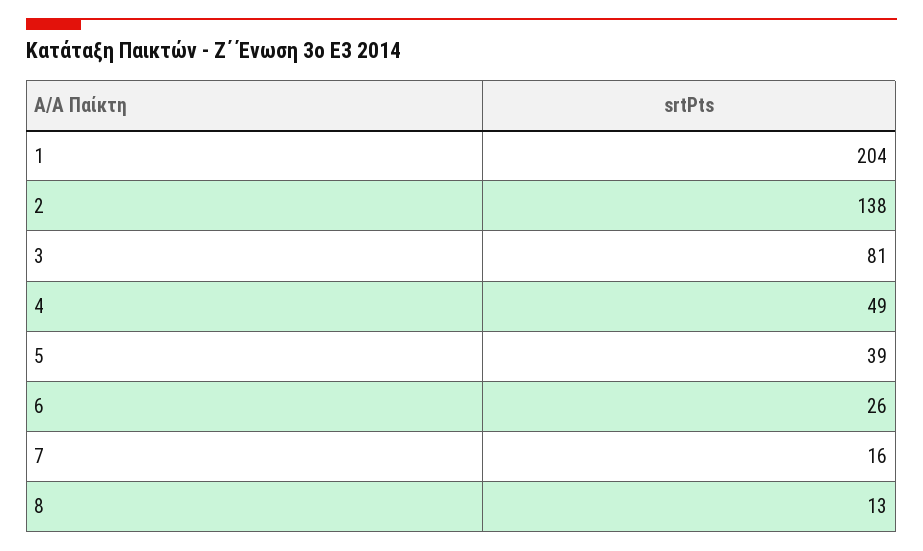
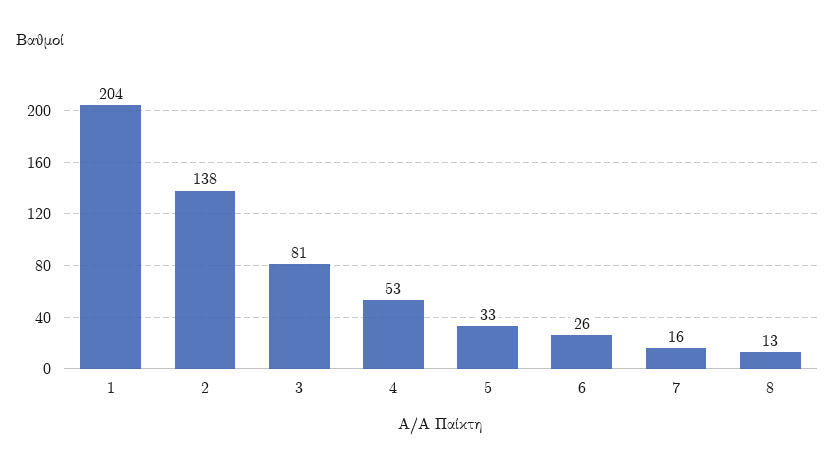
4: 49 -> 53
5: 39 -> 33

